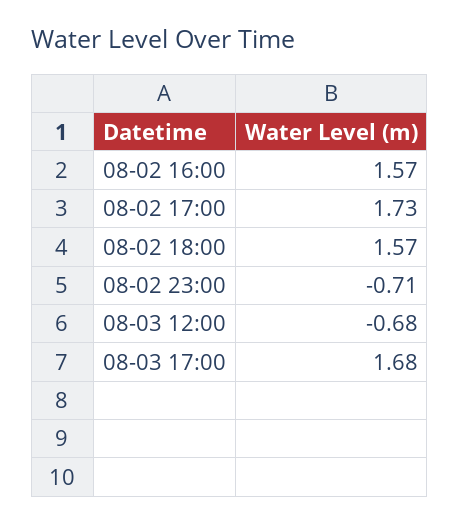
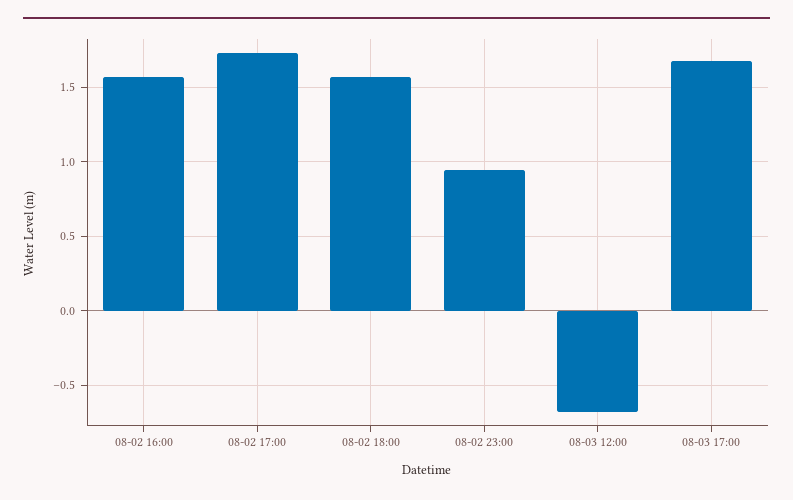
08-02 23:00: -0.71 -> 0.95

